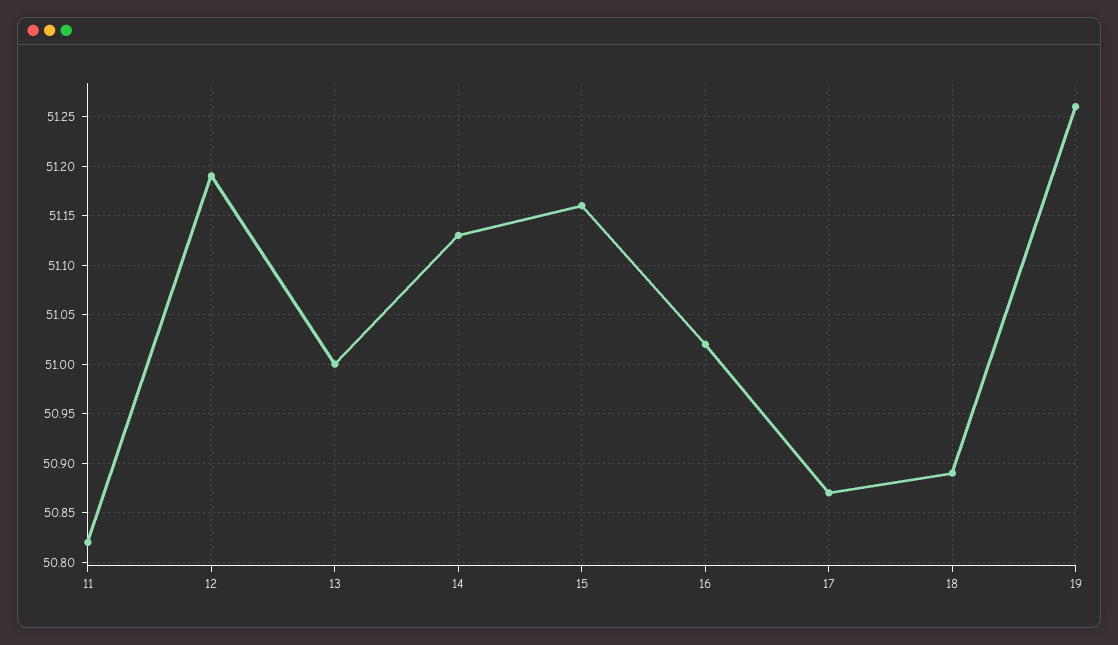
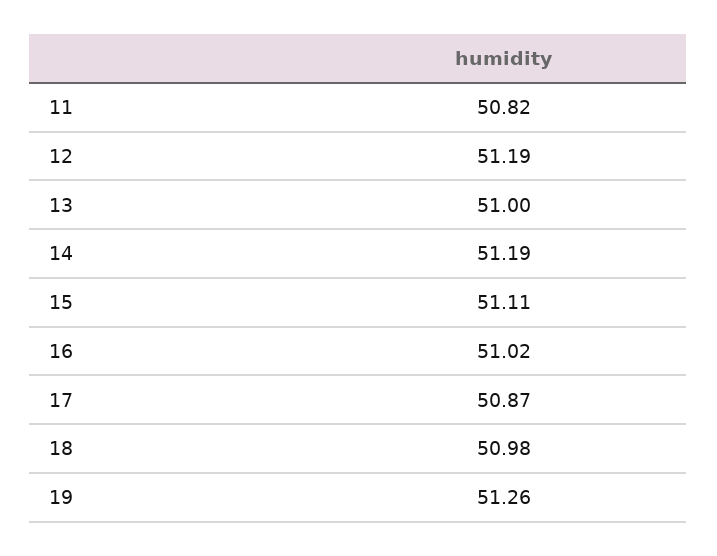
14: 51.13 -> 51.19
15: 51.16 -> 51.11
18: 50.89 -> 50.98

